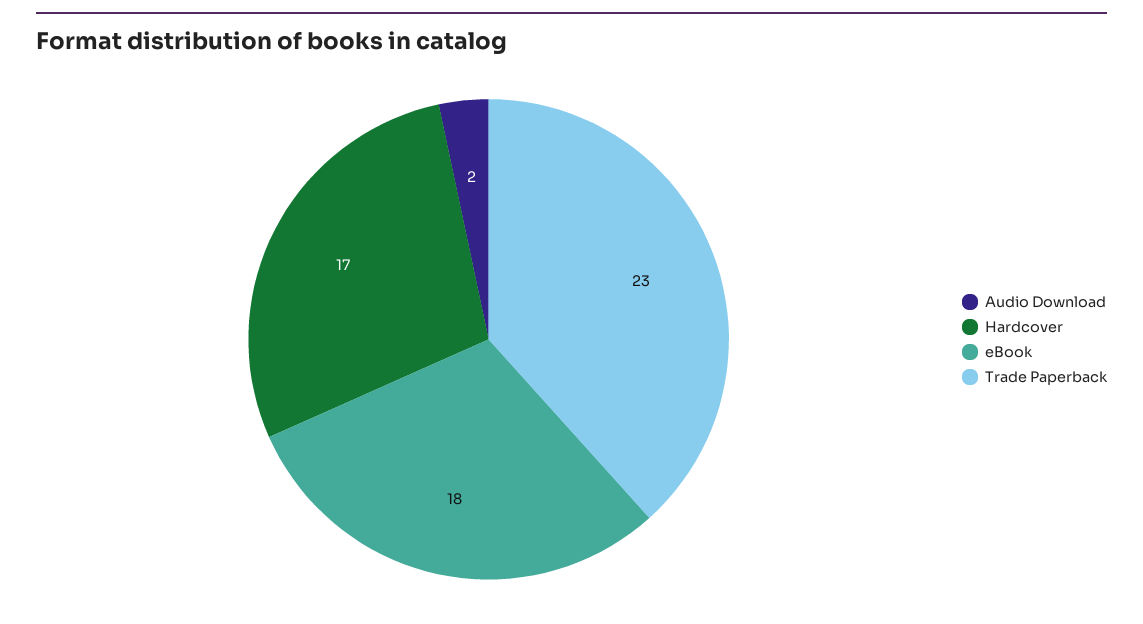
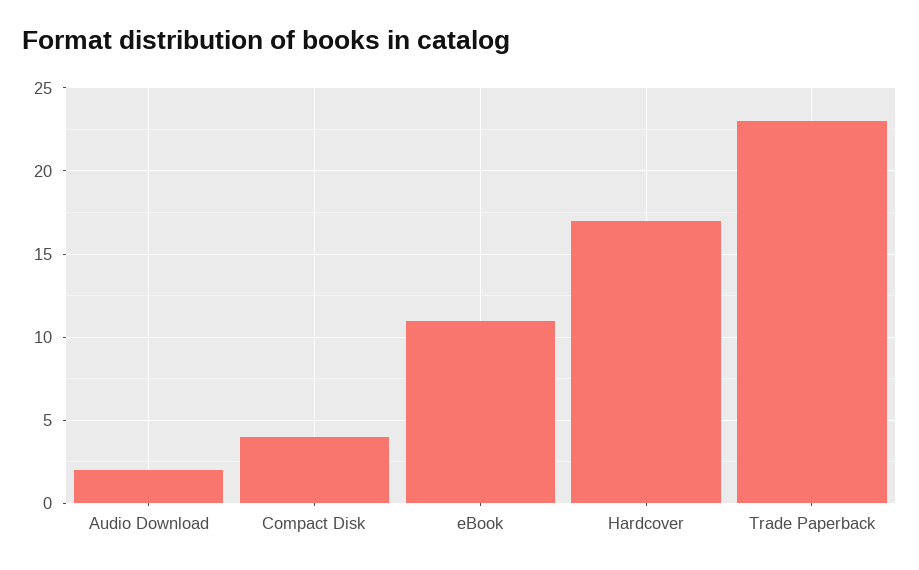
eBook: 18 -> 11
Compact Disk: none -> 4

